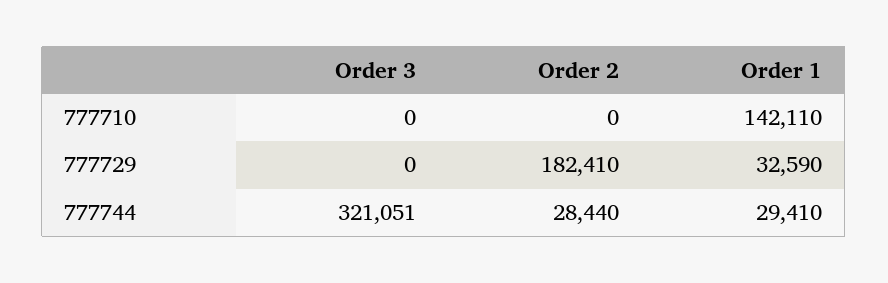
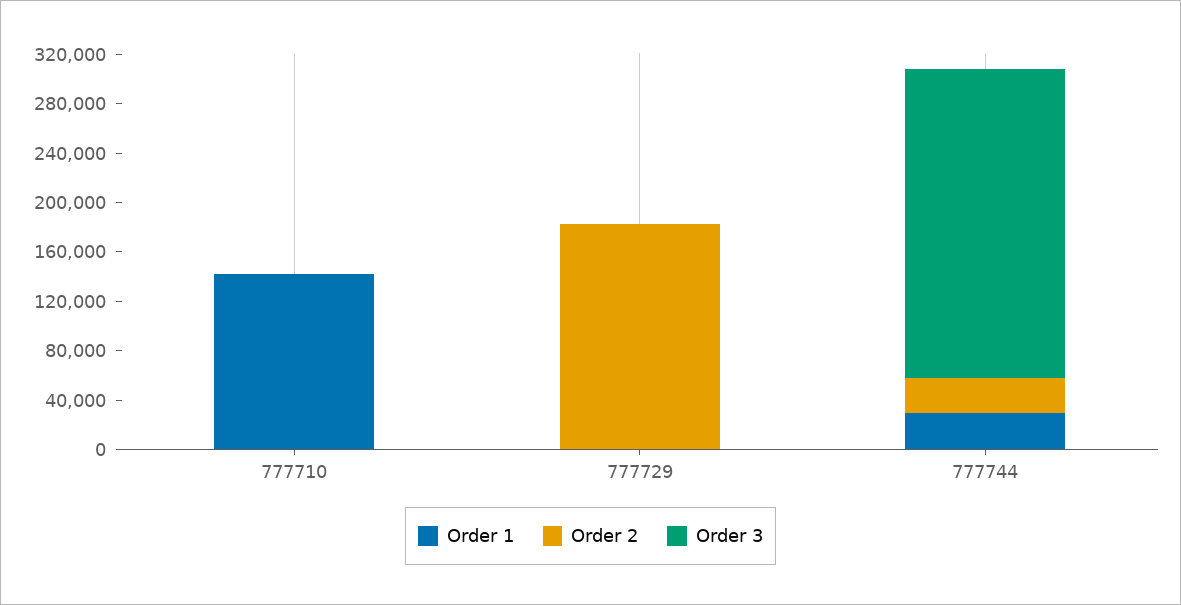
Order 1, 777729: 32590 -> 0
Order 3, 777744: 321051 -> 250000

